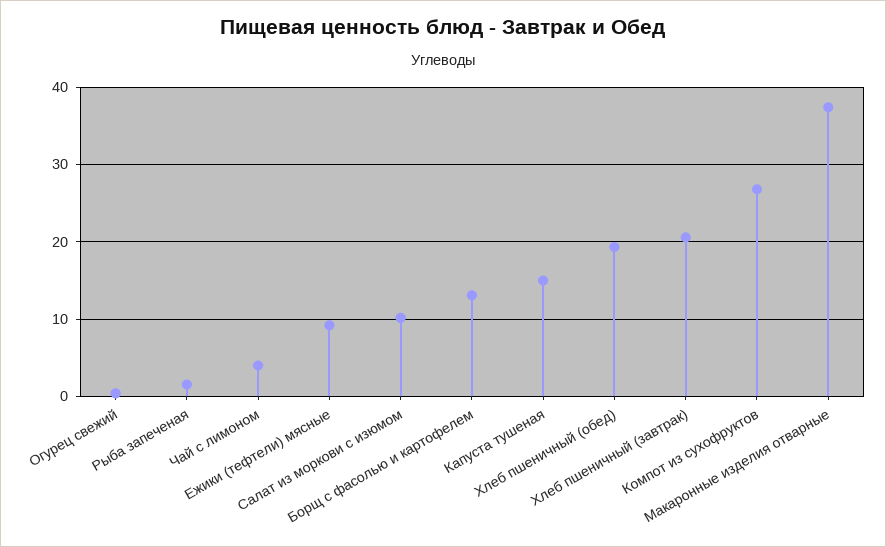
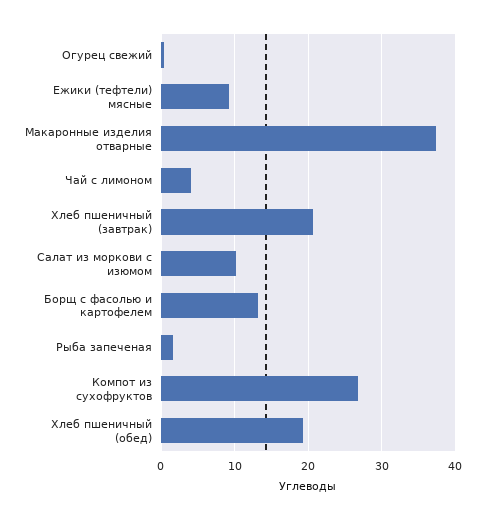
Капуста тушеная: 15 -> none

